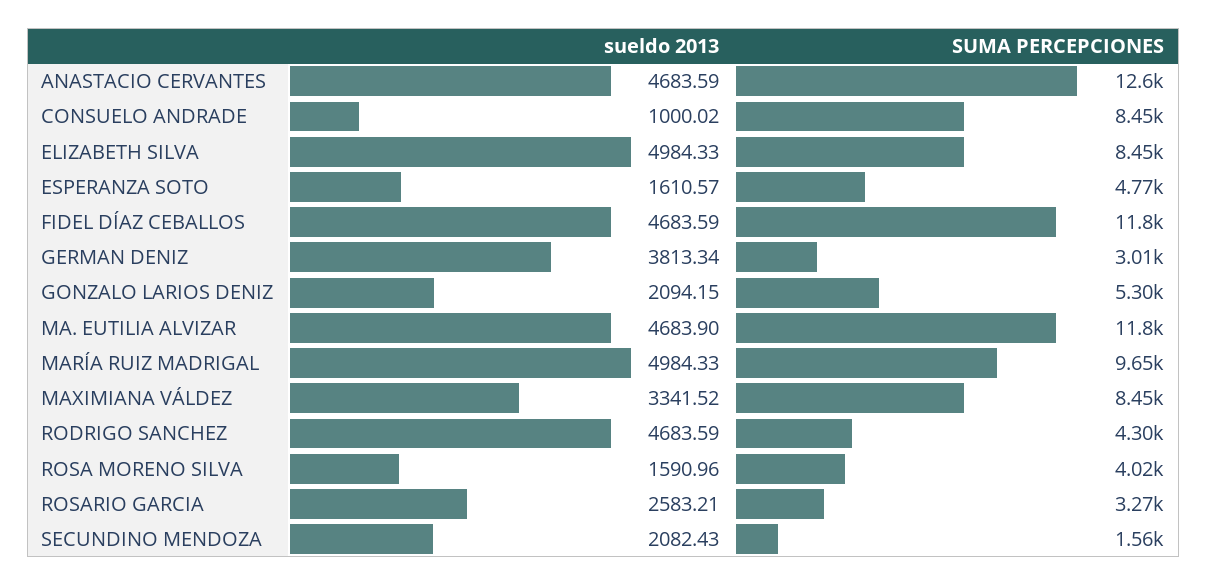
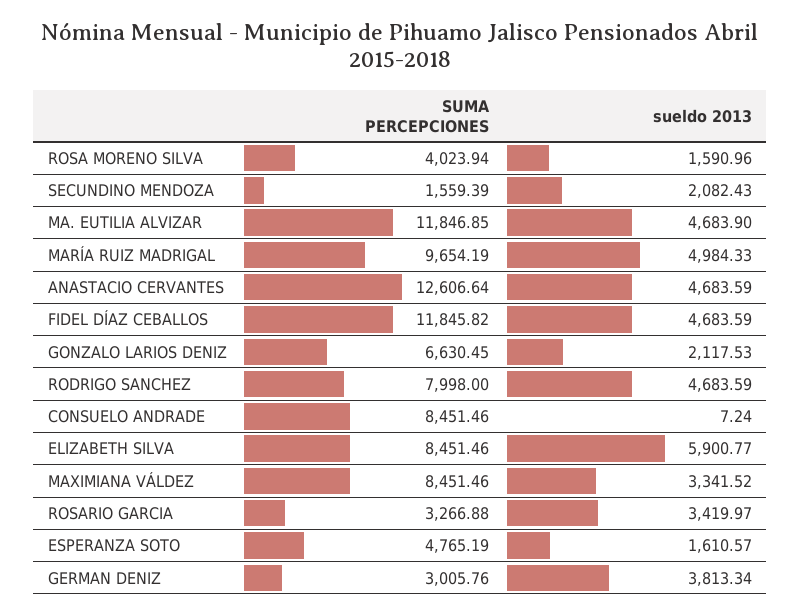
sueldo 2013, CONSUELO ANDRADE: 1000.02 -> 7.24
sueldo 2013, ELIZABETH SILVA: 4984.33 -> 5900.77
sueldo 2013, GONZALO LARIOS DENIZ: 2094.15 -> 2117.53
SUMA PERCEPCIONES, GONZALO LARIOS DENIZ: 5300 -> 6630.45
SUMA PERCEPCIONES, RODRIGO SANCHEZ: 4300 -> 7998
sueldo 2013, ROSARIO GARCIA: 2583.21 -> 3419.97

